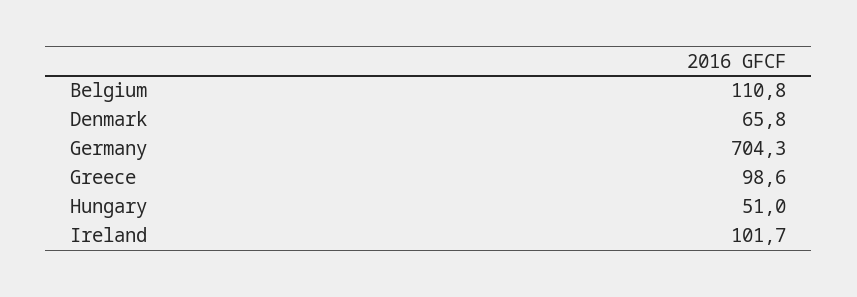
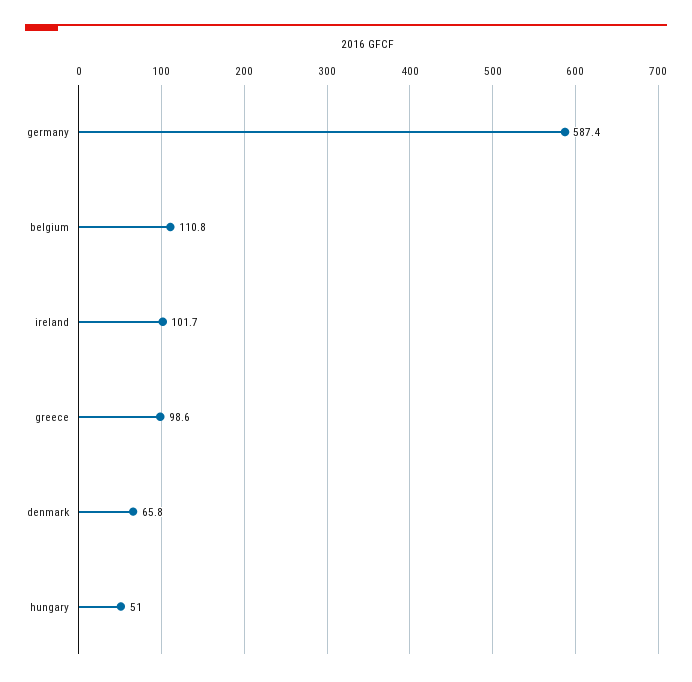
Germany: 704.3 -> 587.4

